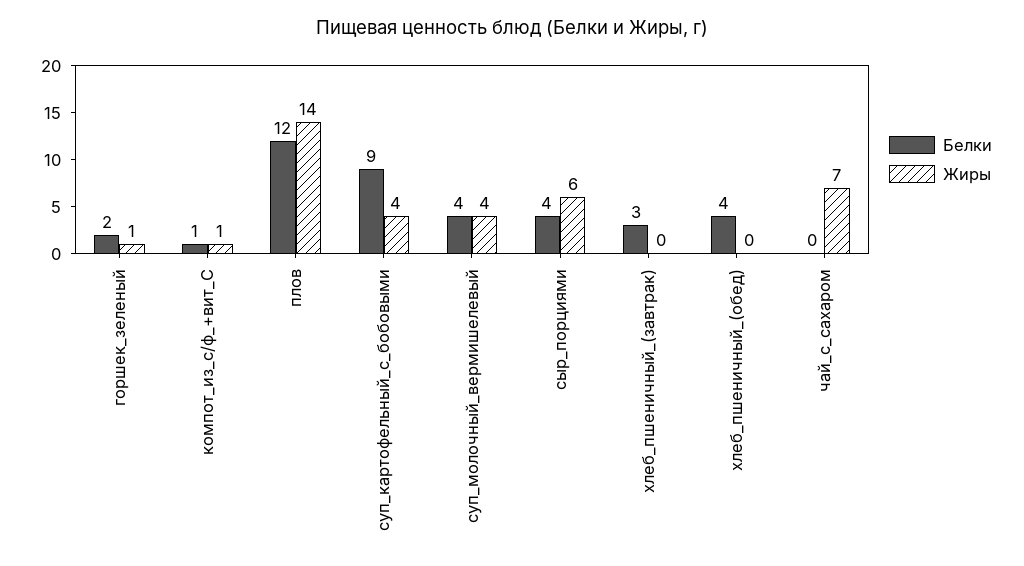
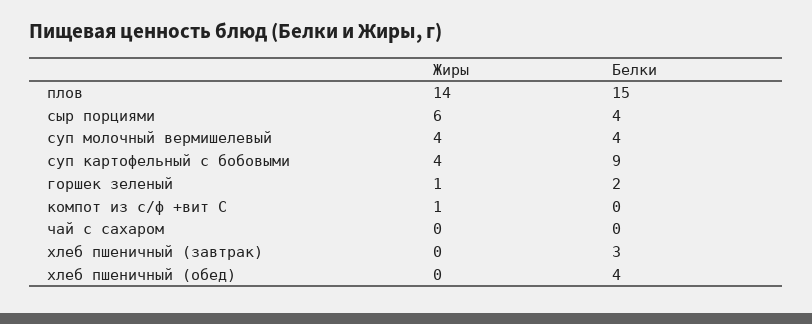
Белки, компот_из_с/ф_+вит_С: 1 -> 0
Белки, плов: 12 -> 15
Жиры, чай_с_сахаром: 7 -> 0

